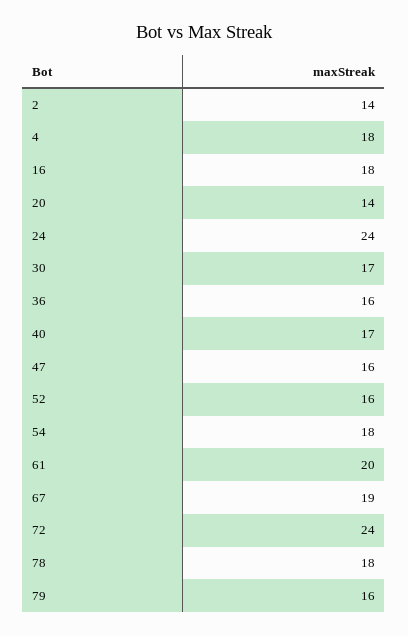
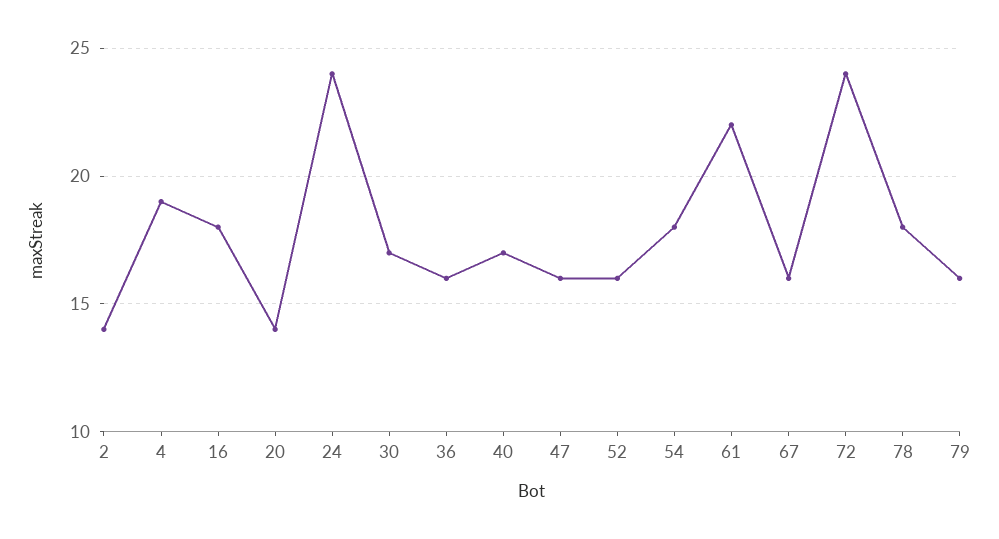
4: 18 -> 19
61: 20 -> 22
67: 19 -> 16

